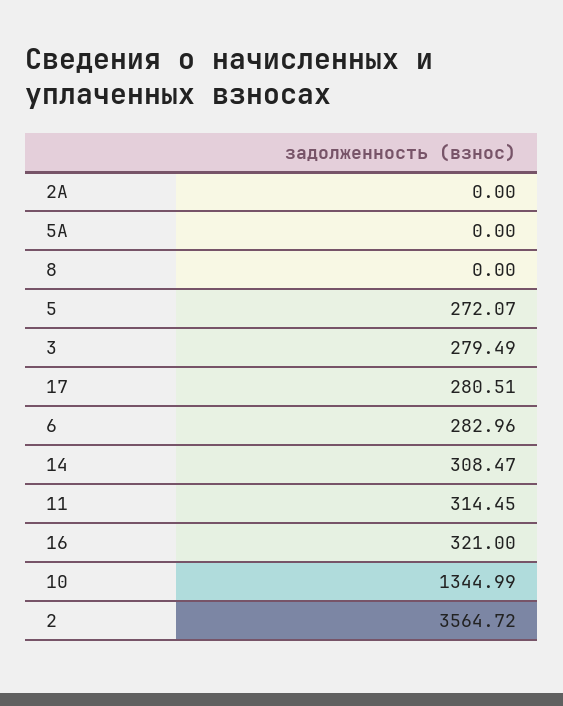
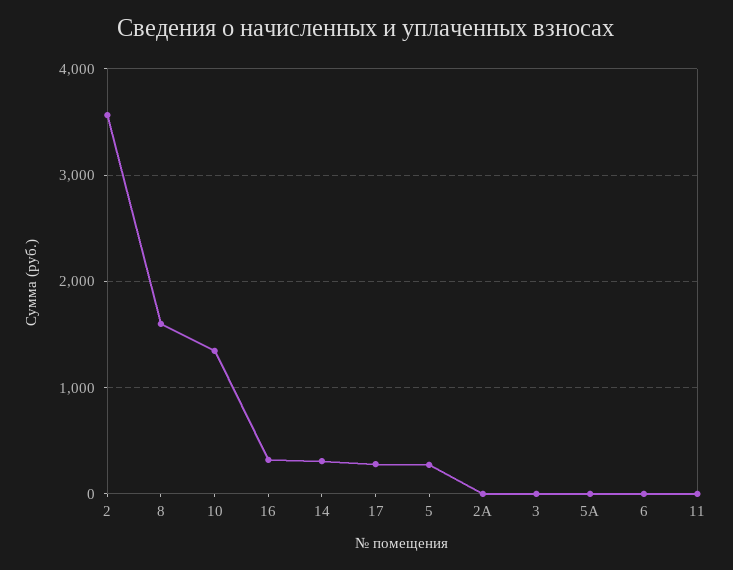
8: 0 -> 1600
3: 279.49 -> 0
6: 282.96 -> 0
11: 314.45 -> 0

